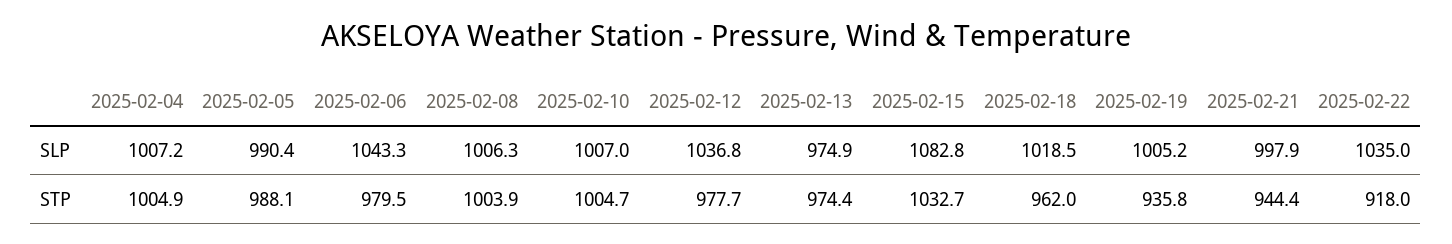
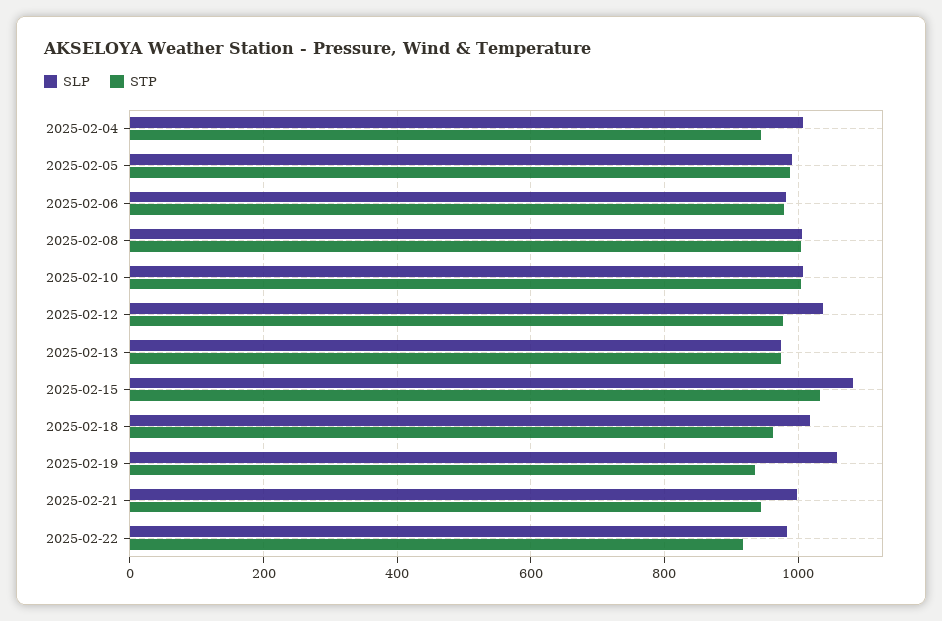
SLP, 2025-02-06: 1043.3 -> 980
SLP, 2025-02-19: 1005.2 -> 1060
SLP, 2025-02-22: 1035 -> 980
STP, 2025-02-04: 1004.9 -> 940

